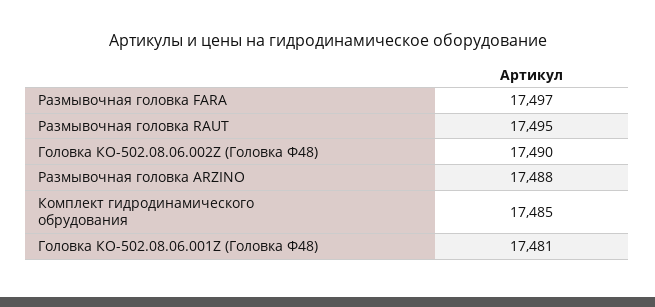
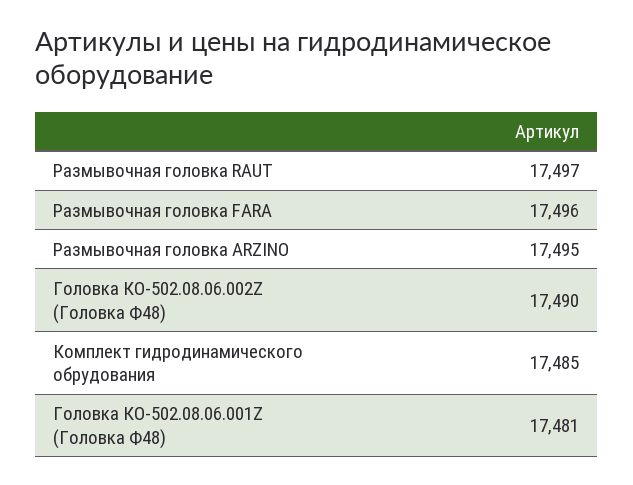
Размывочная головка FARA: 17497 -> 17496
Размывочная головка RAUT: 17495 -> 17497
Размывочная головка ARZINO: 17488 -> 17495

